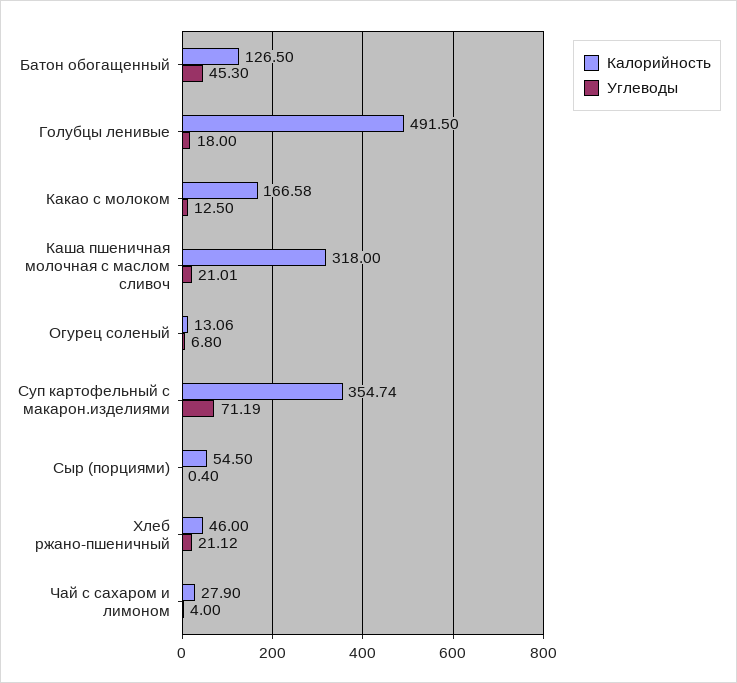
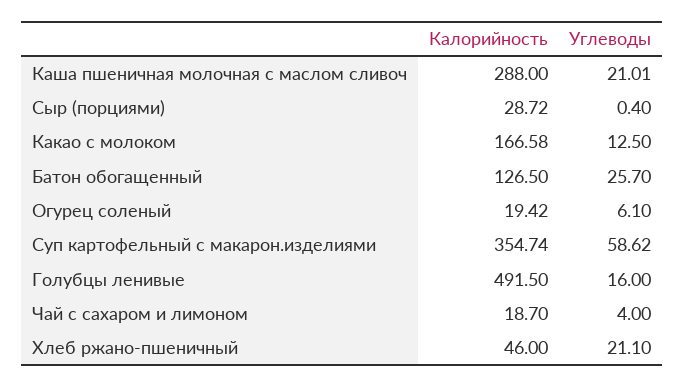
Углеводы, Батон обогащенный: 45.3 -> 25.7
Углеводы, Голубцы ленивые: 18 -> 16
Калорийность, Каша пшеничная молочная с маслом сливоч: 318 -> 288
Калорийность, Огурец соленый: 13.06 -> 19.42
Углеводы, Огурец соленый: 6.8 -> 6.1
Углеводы, Суп картофельный с макарон.изделиями: 71.19 -> 58.62
Калорийность, Сыр (порциями): 54.5 -> 28.72
Углеводы, Хлеб ржано-пшеничный: 21.12 -> 21.1
Калорийность, Чай с сахаром и лимоном: 27.9 -> 18.7

